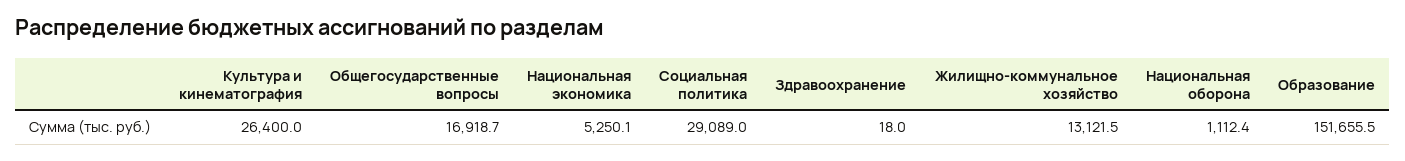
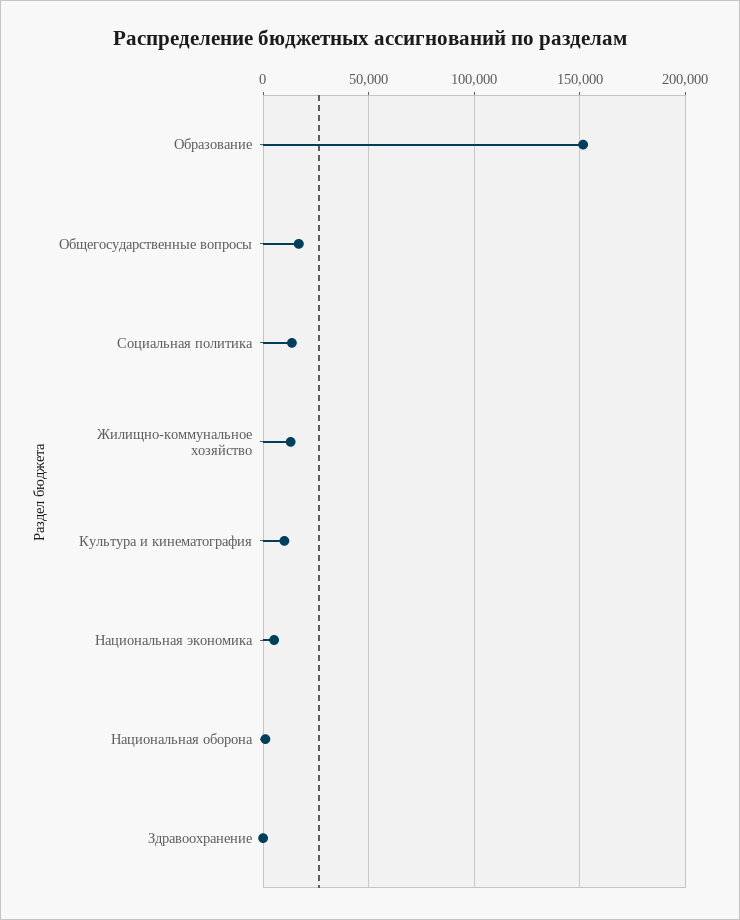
Культура и кинематография: 26400 -> 10000
Социальная политика: 29089 -> 15000

